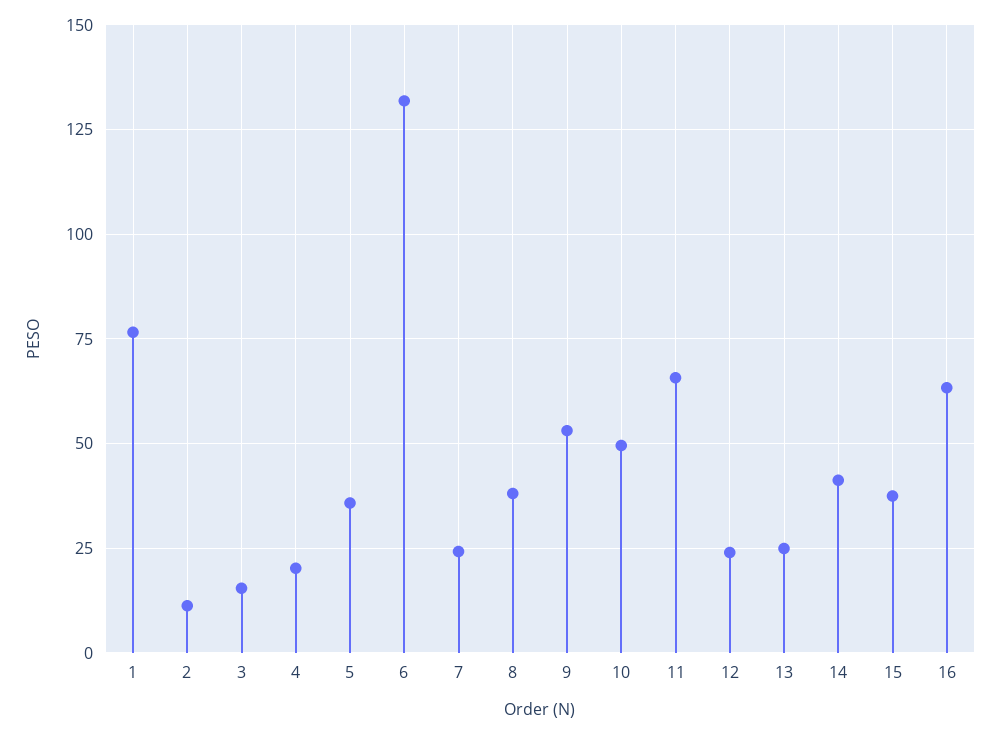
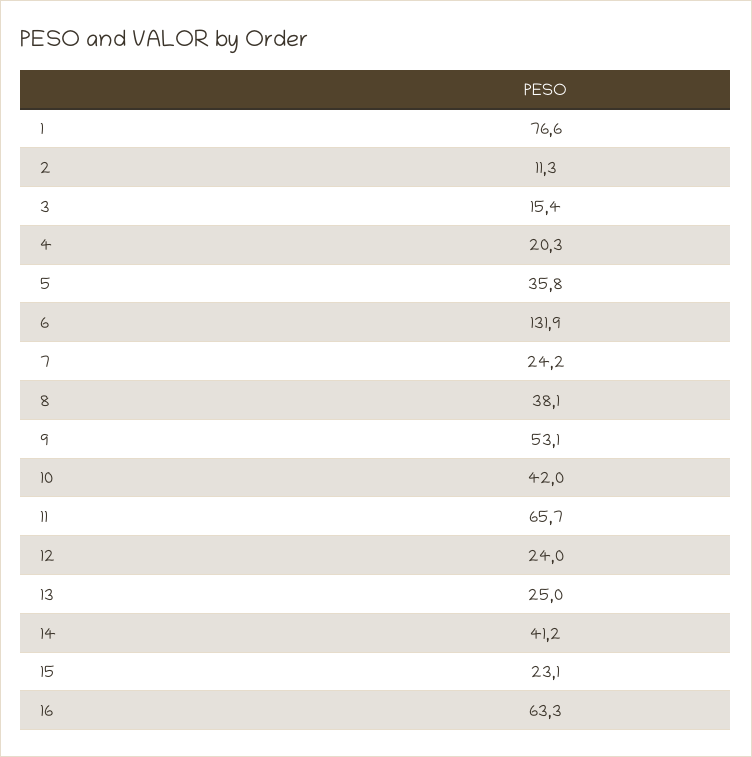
10: 50 -> 42
15: 37.5 -> 23.1

